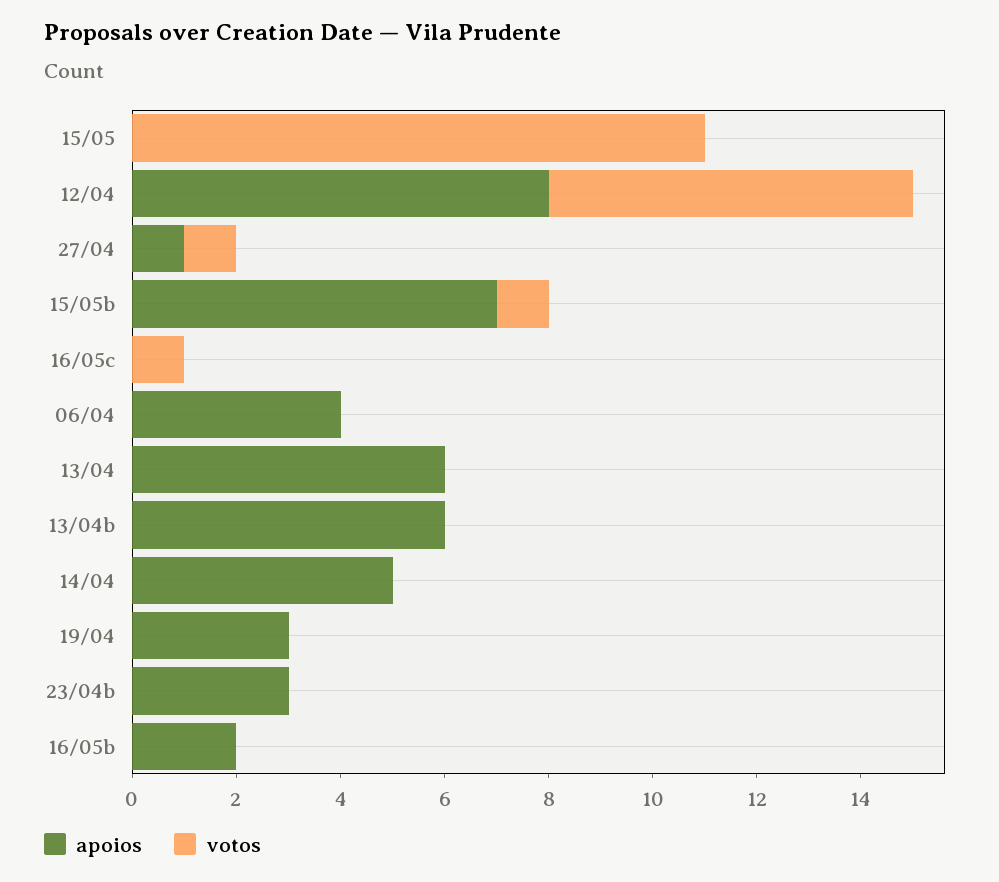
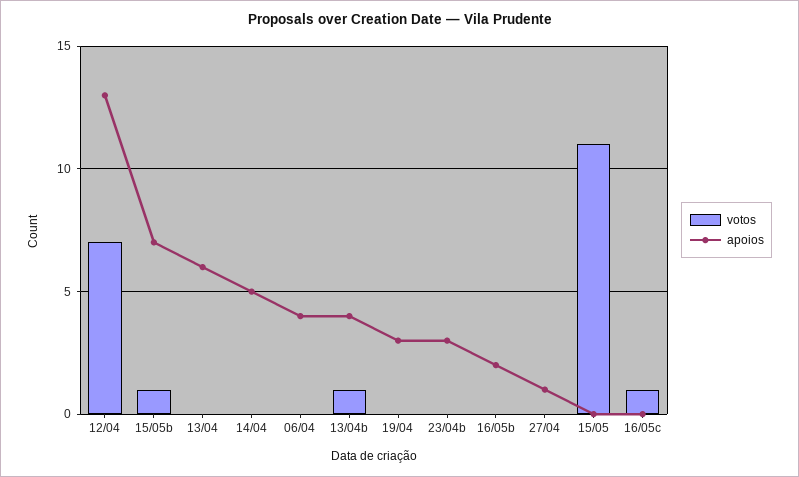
apoios, 12/04: 8 -> 13
votos, 27/04: 1 -> 0
apoios, 13/04b: 6 -> 4
votos, 13/04b: 0 -> 1

